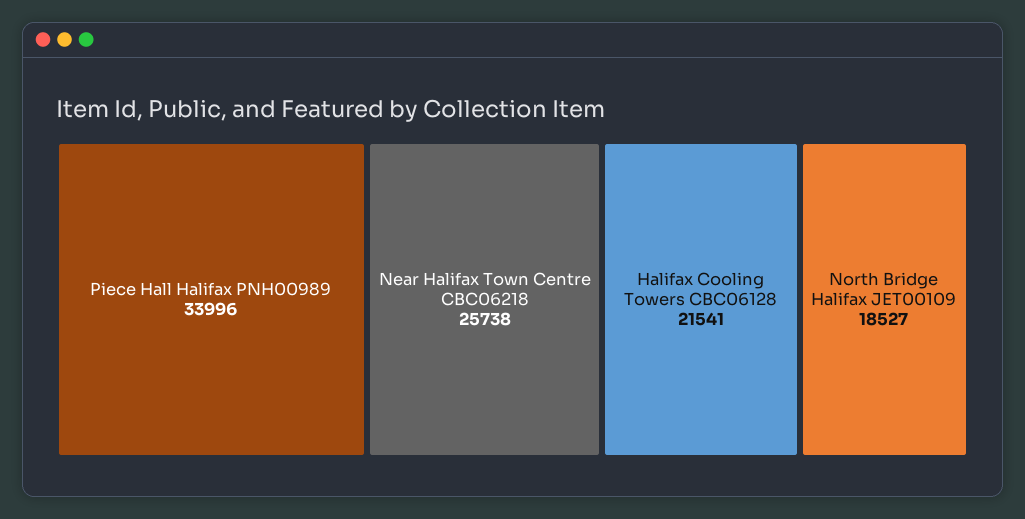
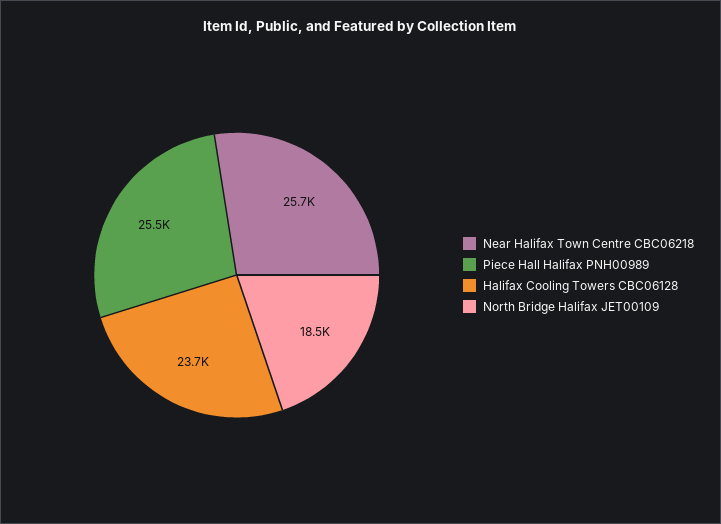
Piece Hall Halifax PNH00989: 33996 -> 25500
Halifax Cooling Towers CBC06128: 21541 -> 23700

